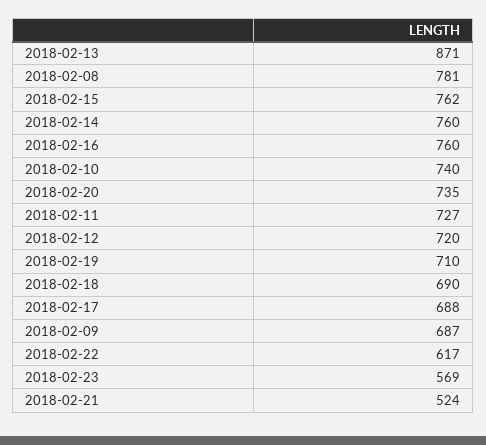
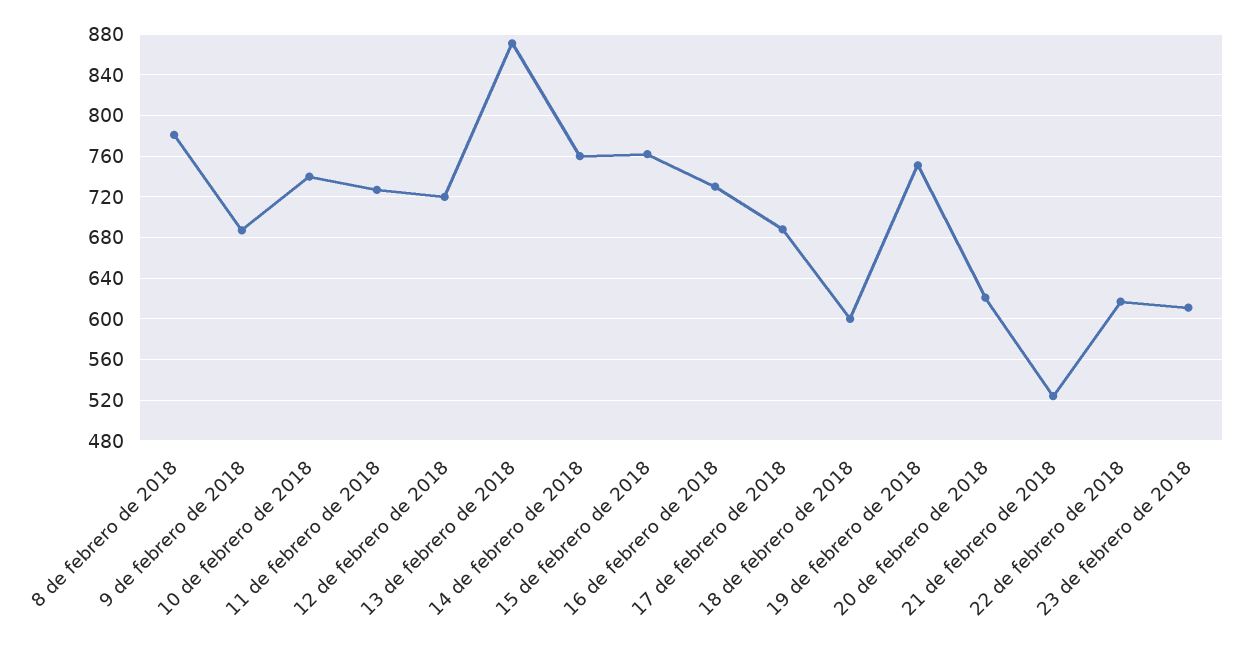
2018-02-16: 760 -> 730
2018-02-20: 735 -> 620
2018-02-19: 710 -> 750
2018-02-18: 690 -> 600
2018-02-23: 569 -> 610

